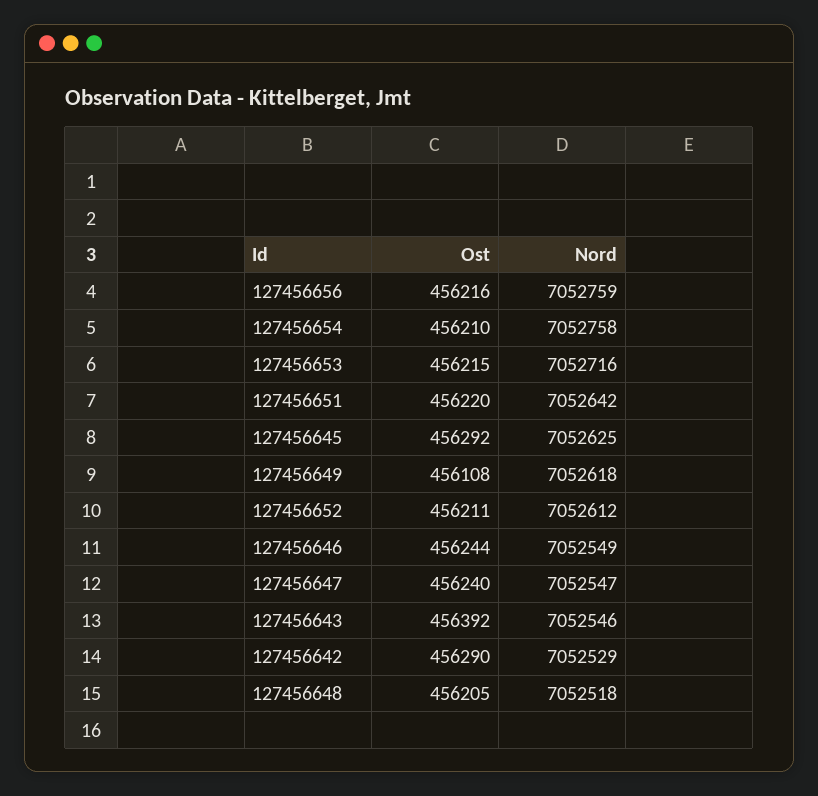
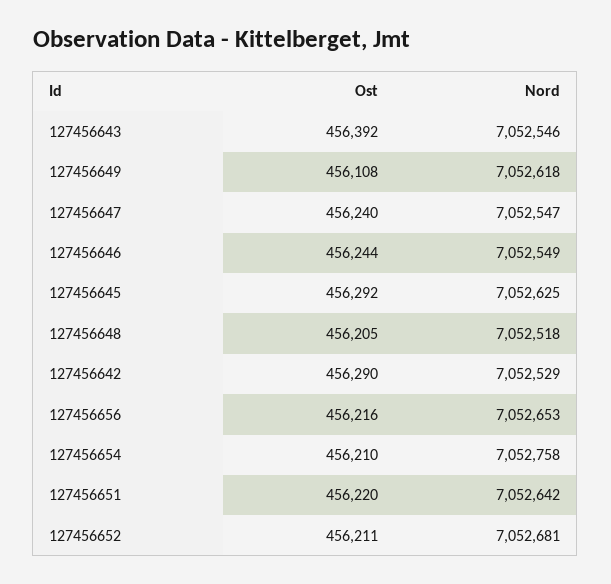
Nord, 127456656: 7052759 -> 7052653
Ost, 127456653: 456215 -> none
Nord, 127456653: 7052716 -> none
Nord, 127456652: 7052612 -> 7052681

